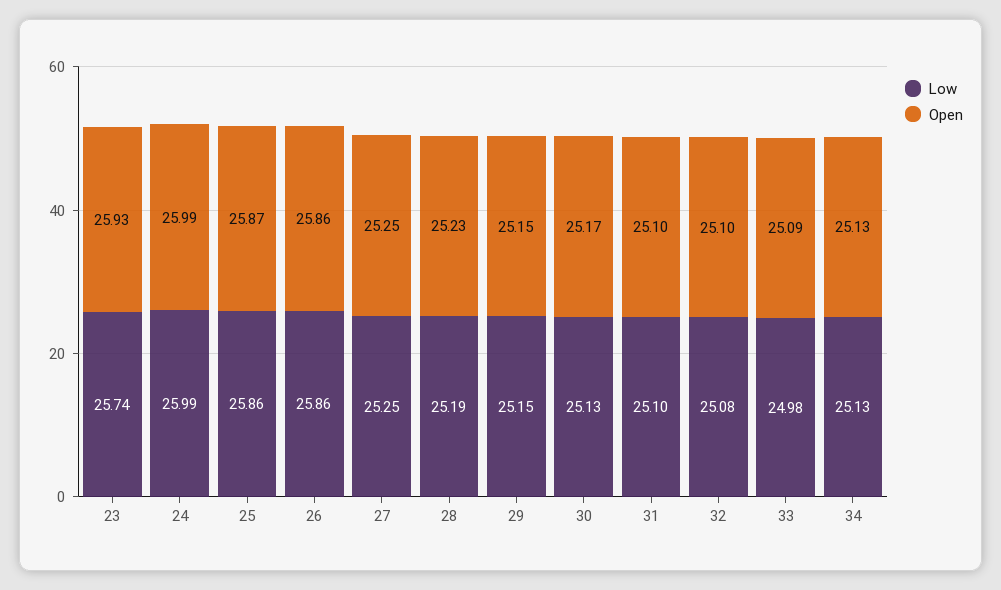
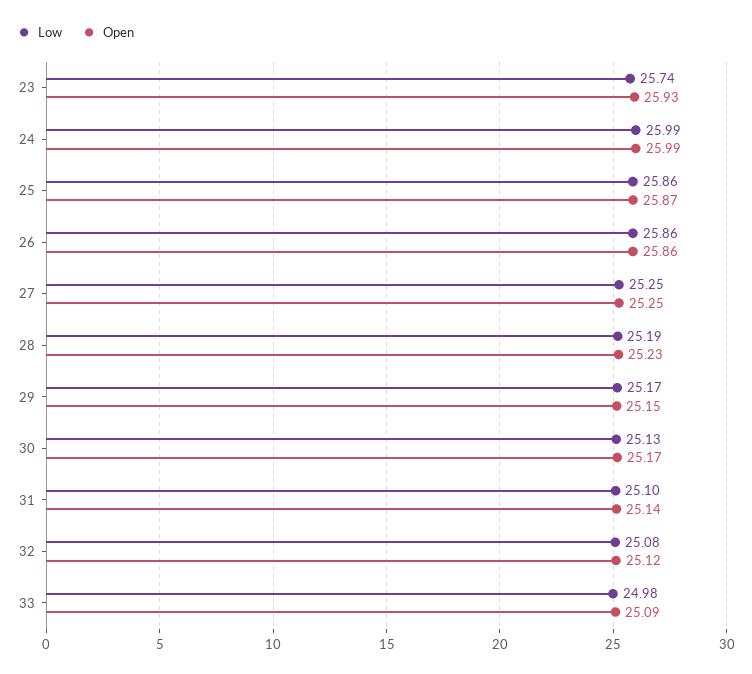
Low, 29: 25.15 -> 25.17
Open, 31: 25.1 -> 25.14
Open, 32: 25.1 -> 25.12
Low, 34: 25.13 -> none
Open, 34: 25.13 -> none

